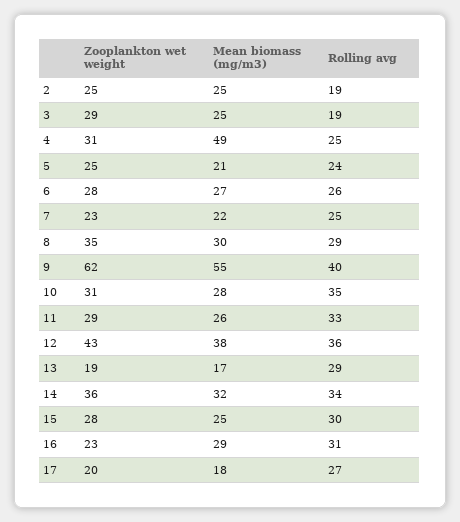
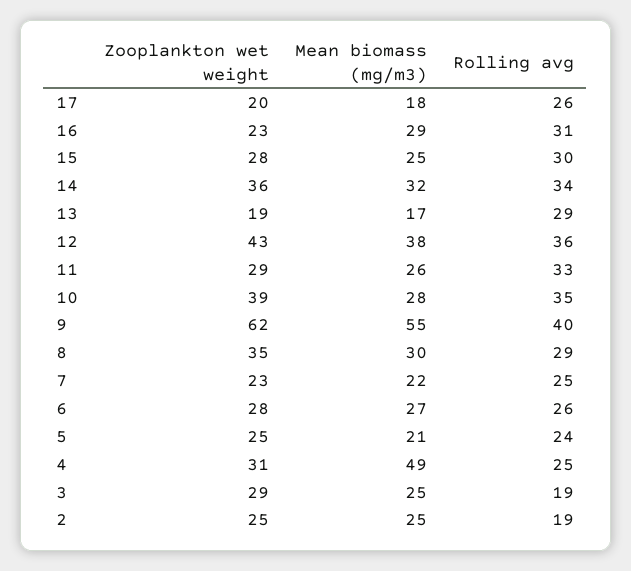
Zooplankton wet weight, 10: 31 -> 39
Rolling avg, 17: 27 -> 26

